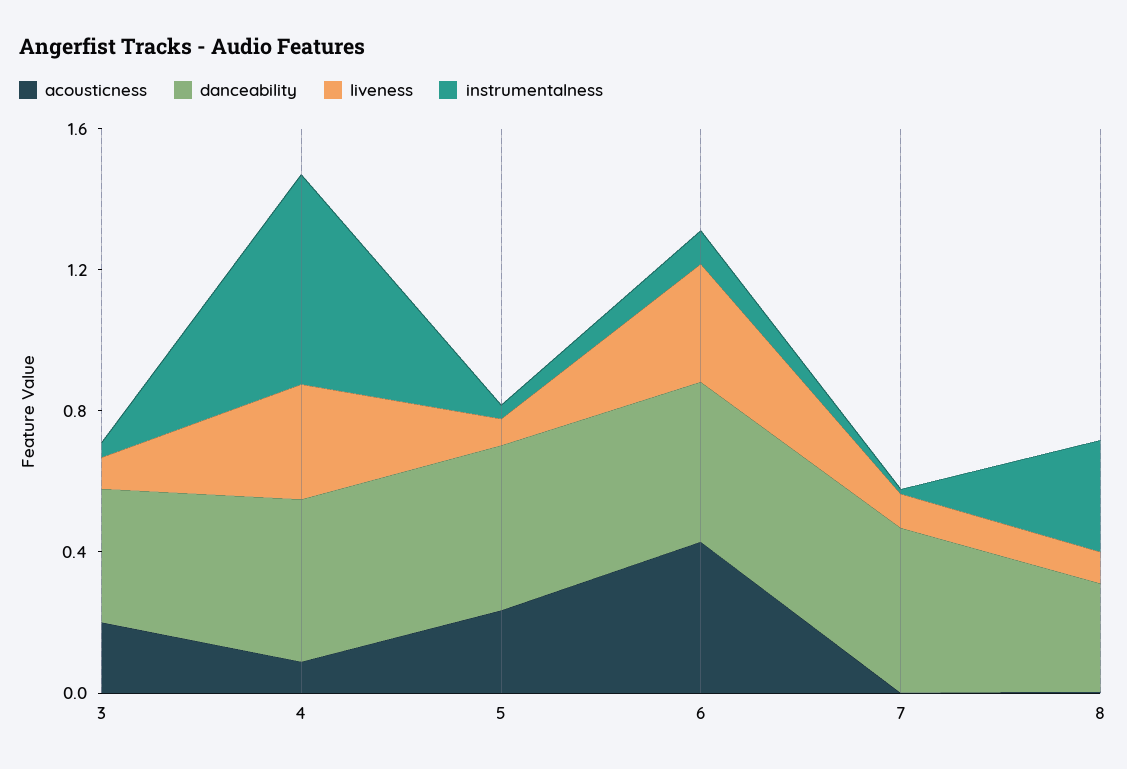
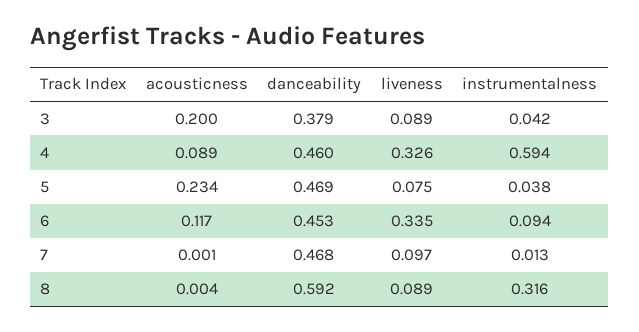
acousticness, 6: 0.4 -> 0.117
danceability, 8: 0.3 -> 0.592

